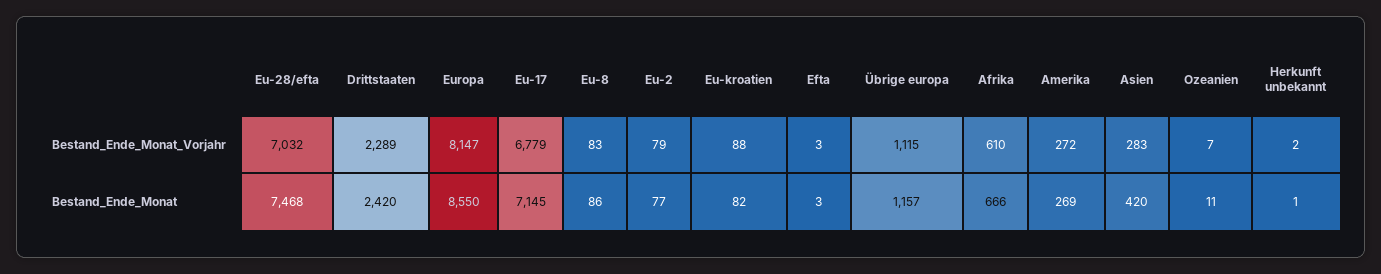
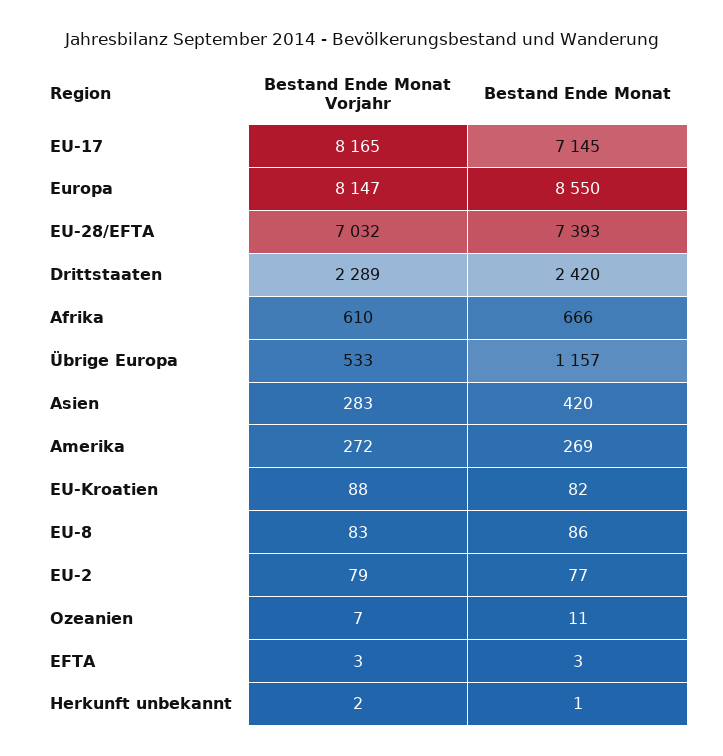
Eu-17, Bestand_Ende_Monat_Vorjahr: 6779 -> 8165
Übrige europa, Bestand_Ende_Monat_Vorjahr: 1115 -> 533
Eu-28/efta, Bestand_Ende_Monat: 7468 -> 7393

